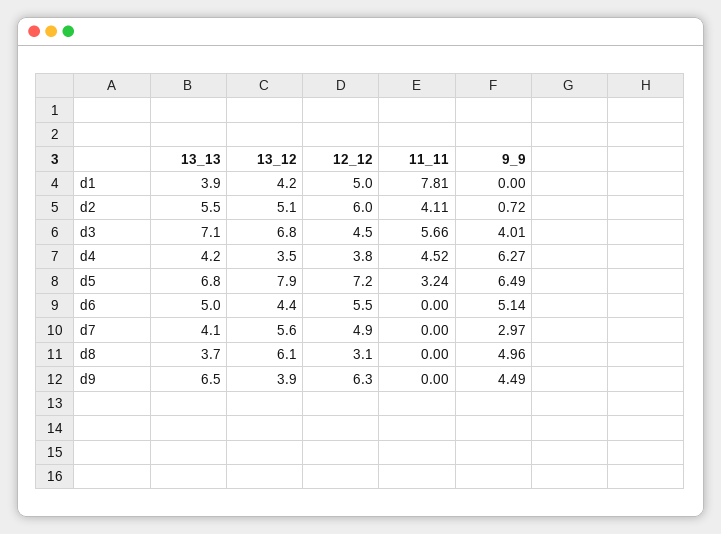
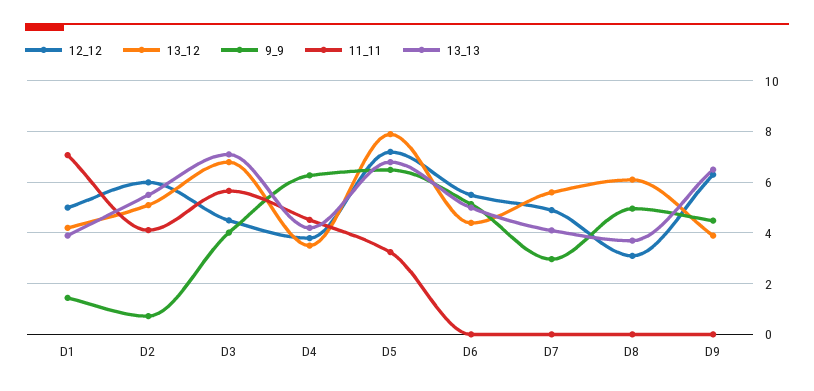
11_11, d1: 7.81 -> 7
9_9, d1: 0 -> 1.5

